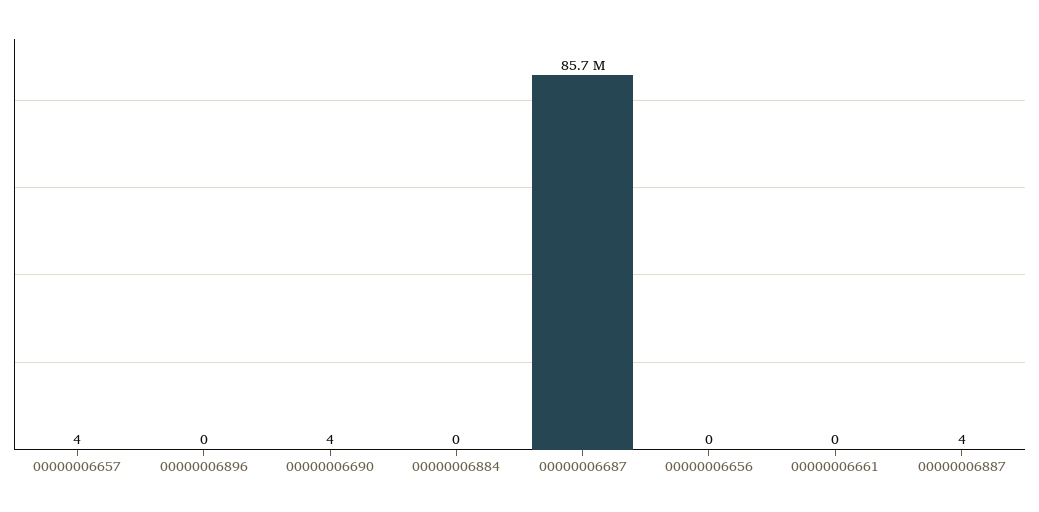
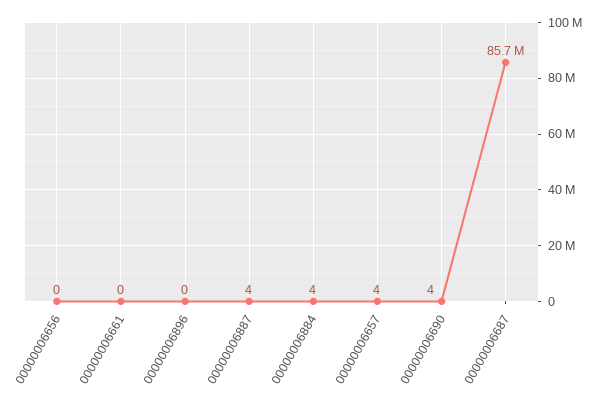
00000006884: 0 -> 4

